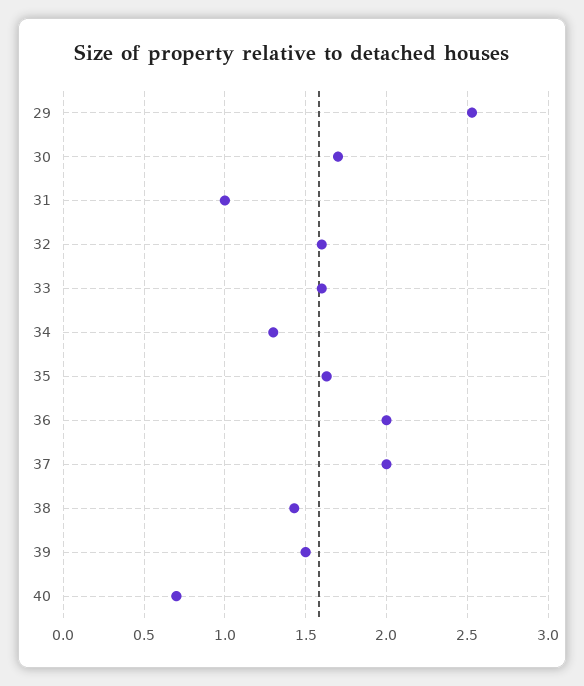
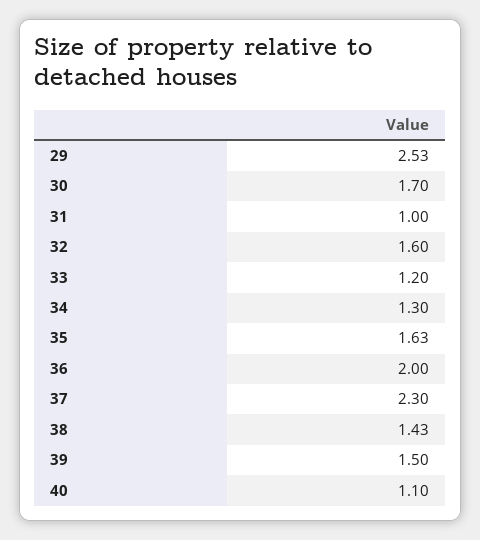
33: 1.6 -> 1.2
37: 2 -> 2.3
40: 0.7 -> 1.1

